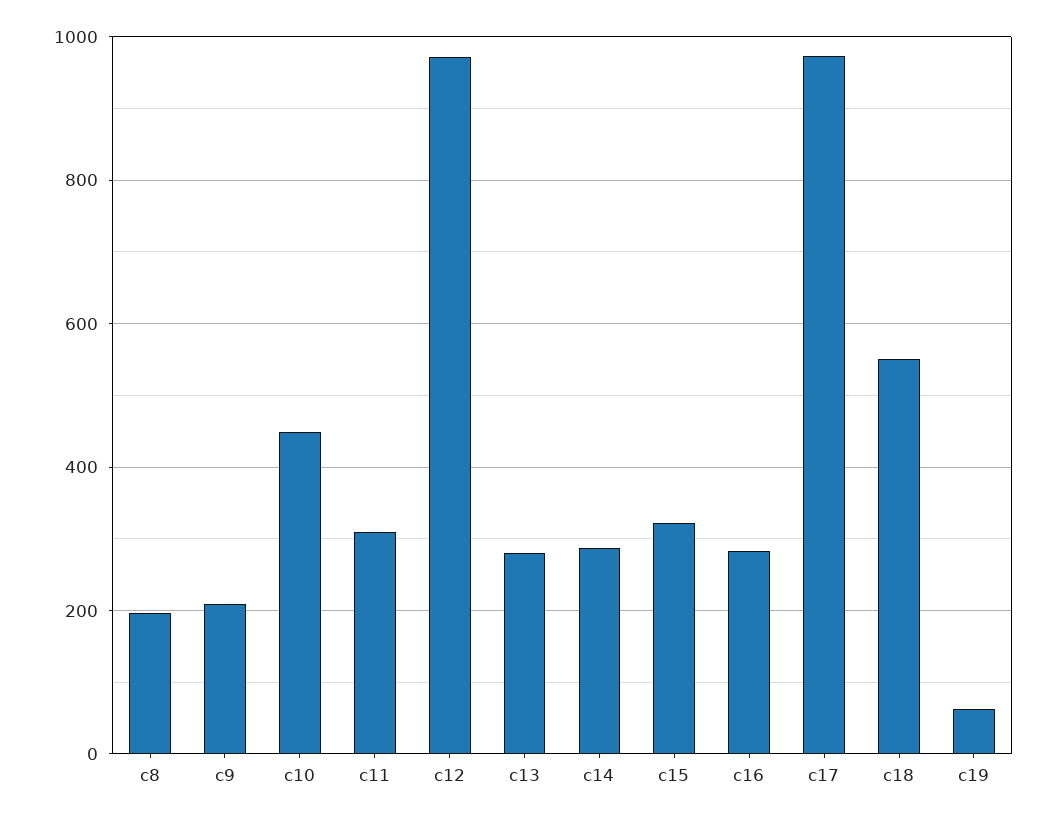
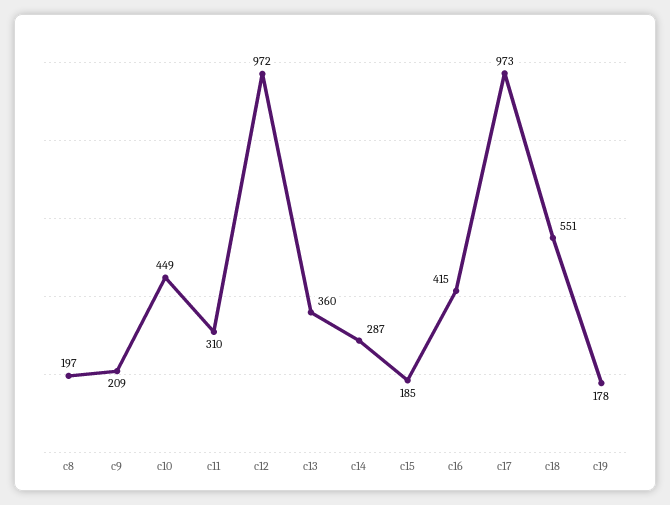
c13: 280 -> 360
c15: 320 -> 185
c16: 280 -> 415
c19: 60 -> 178

